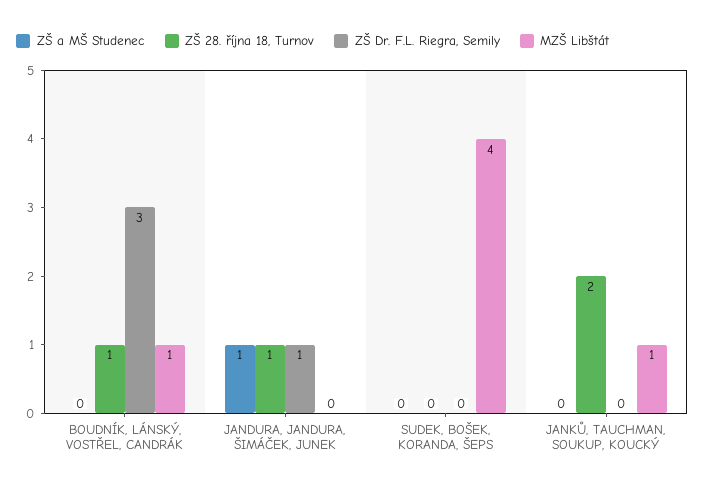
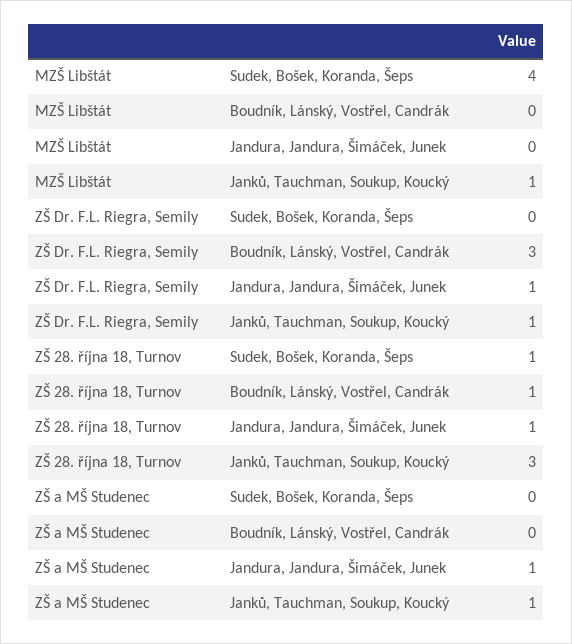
MZŠ Libštát, BOUDNÍK, LÁNSKÝ, VOSTŘEL, CANDRÁK: 1 -> 0
ZŠ 28. října 18, Turnov, SUDEK, BOŠEK, KORANDA, ŠEPS: 0 -> 1
ZŠ a MŠ Studenec, JANKŮ, TAUCHMAN, SOUKUP, KOUCKÝ: 0 -> 1
ZŠ 28. října 18, Turnov, JANKŮ, TAUCHMAN, SOUKUP, KOUCKÝ: 2 -> 3
ZŠ Dr. F.L. Riegra, Semily, JANKŮ, TAUCHMAN, SOUKUP, KOUCKÝ: 0 -> 1

